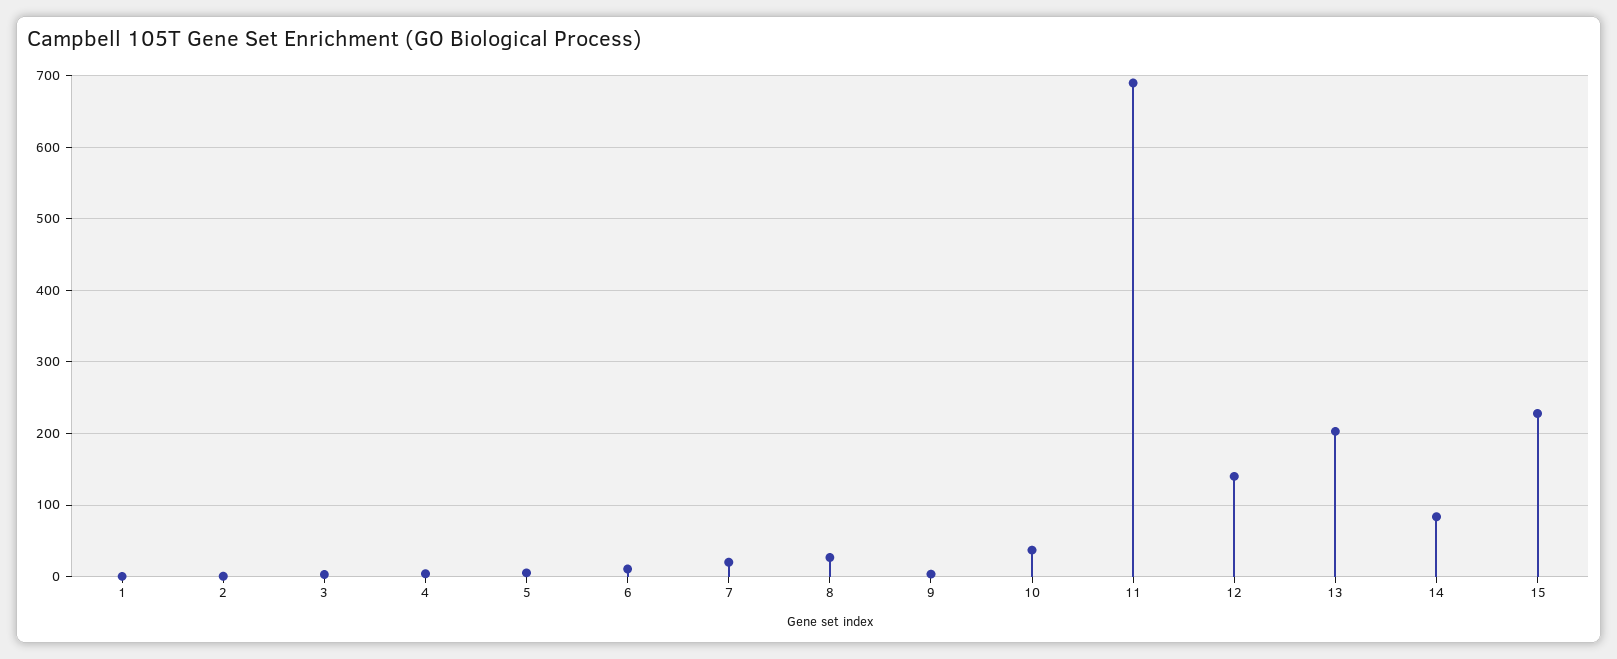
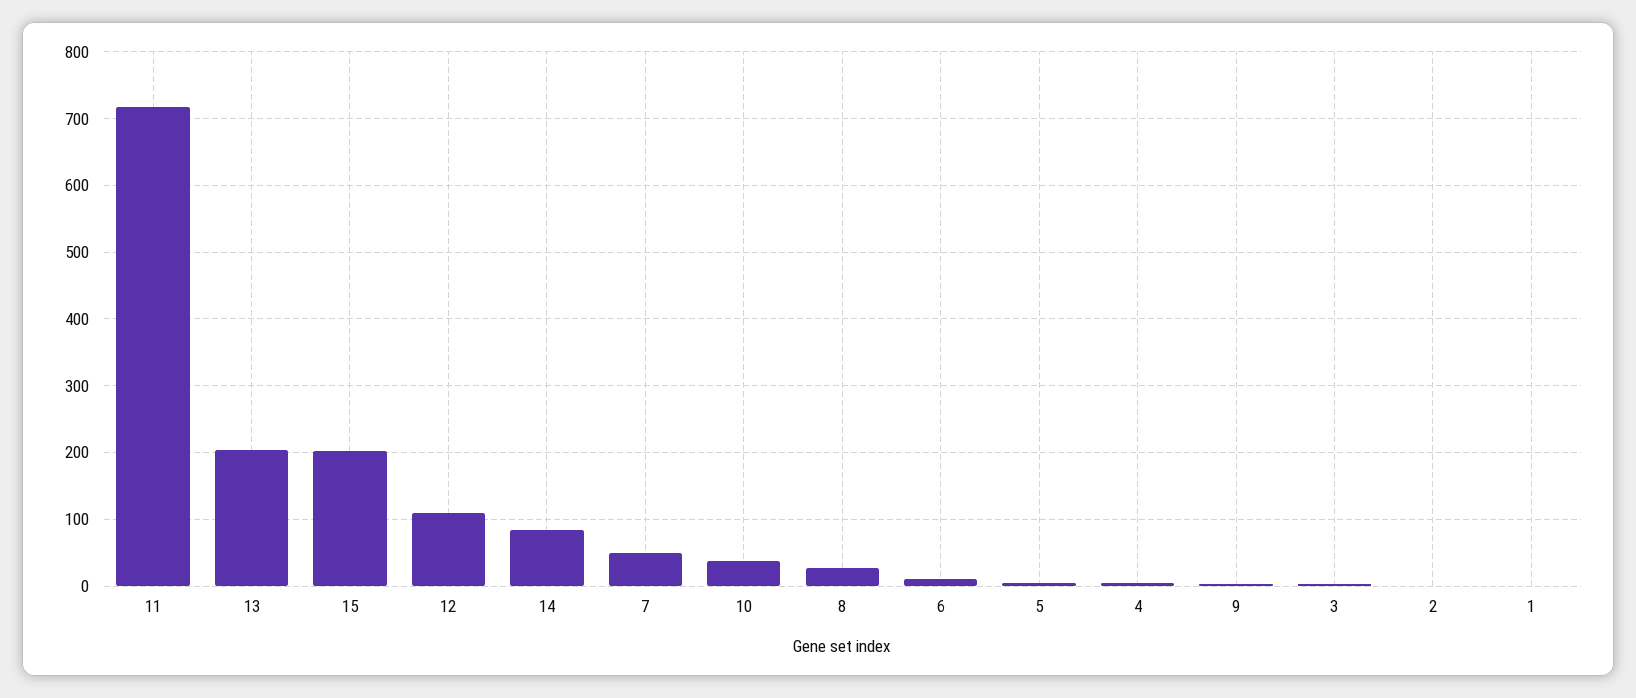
7: 20 -> 50
11: 690 -> 720
12: 140 -> 110
15: 230 -> 200

